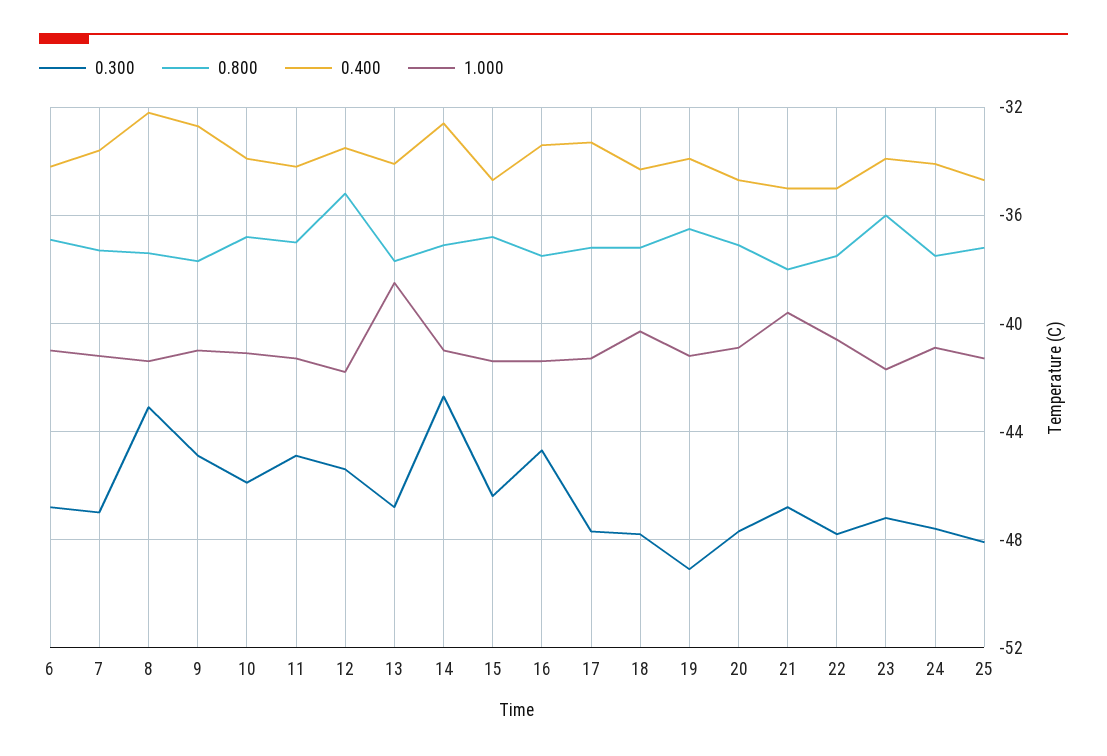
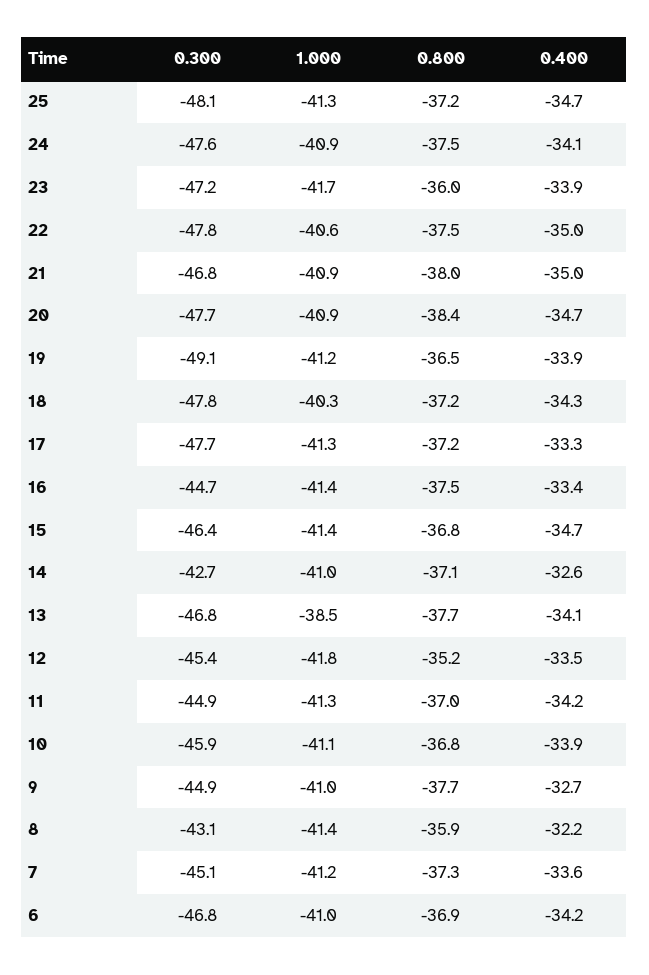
0.300, 7: -47 -> -45.1
0.800, 8: -37.5 -> -35.9
0.800, 20: -37 -> -38.4
1.000, 21: -39.5 -> -40.9

